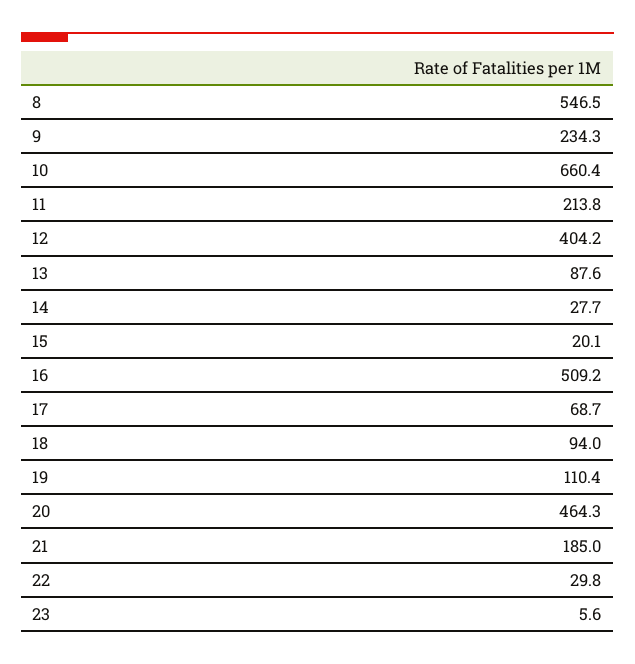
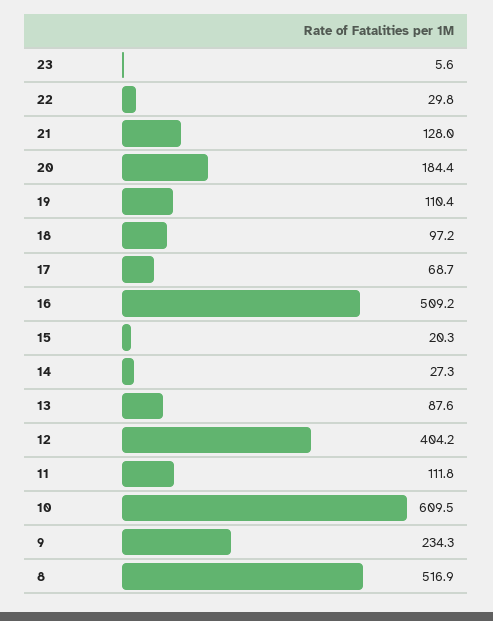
8: 546.5 -> 516.9
10: 660.4 -> 609.5
11: 213.8 -> 111.8
14: 27.7 -> 27.3
15: 20.1 -> 20.3
18: 94 -> 97.2
20: 464.3 -> 184.4
21: 185 -> 128

